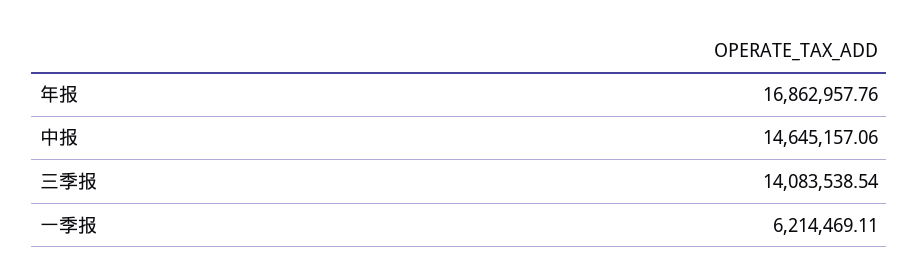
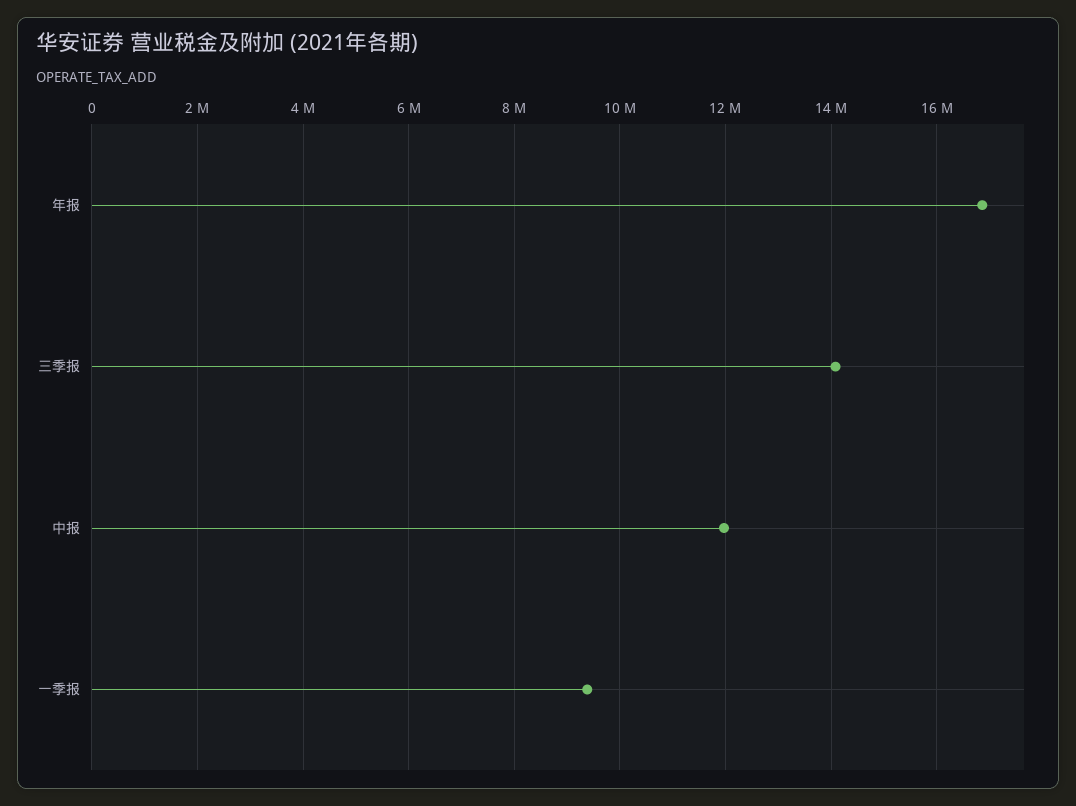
中报: 14645157.06 -> 12000000
一季报: 6214469.11 -> 9400000

